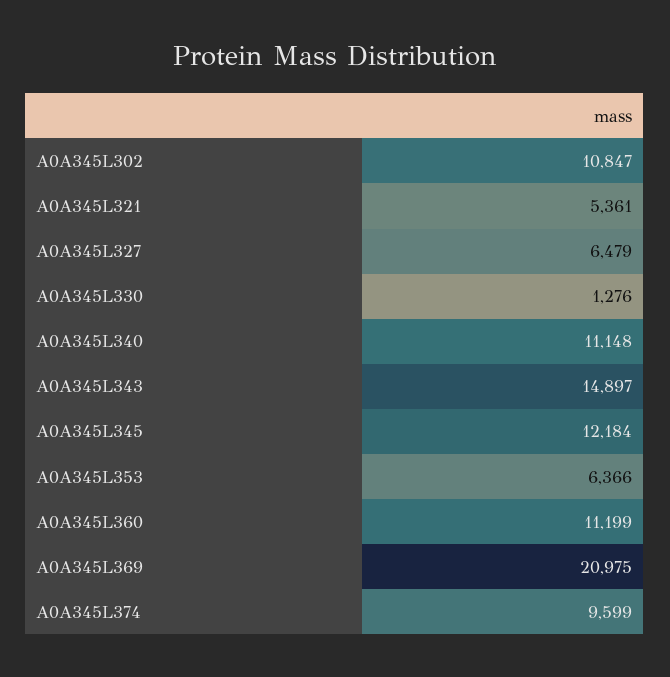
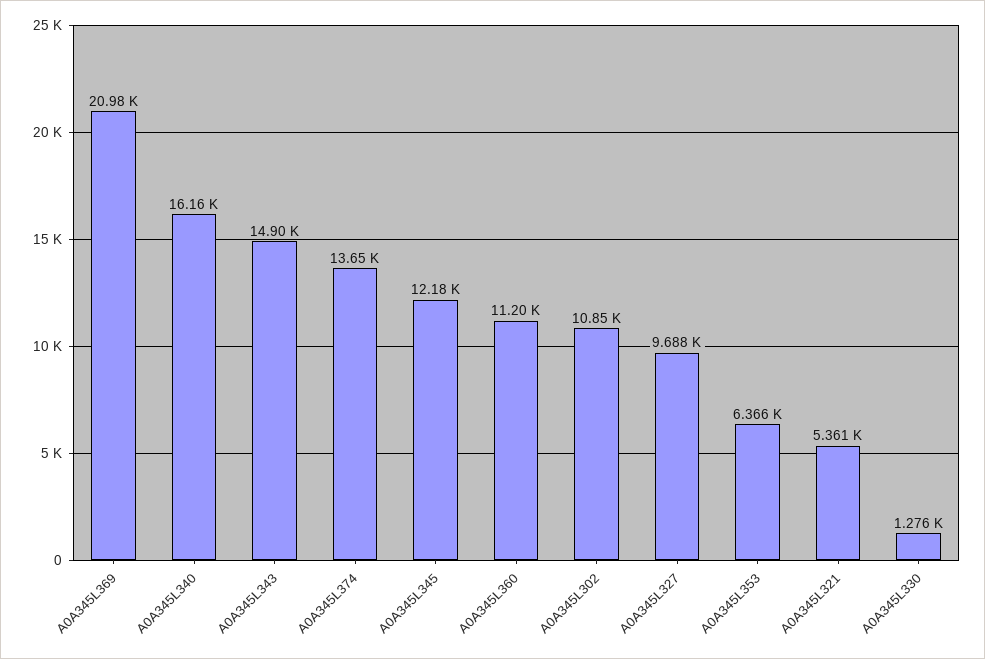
A0A345L327: 6479 -> 9688
A0A345L340: 11148 -> 16160
A0A345L374: 9599 -> 13650

